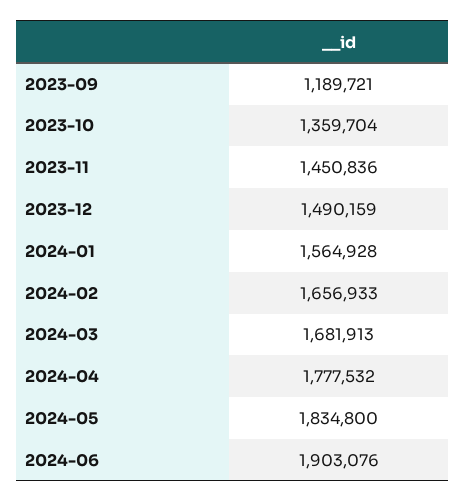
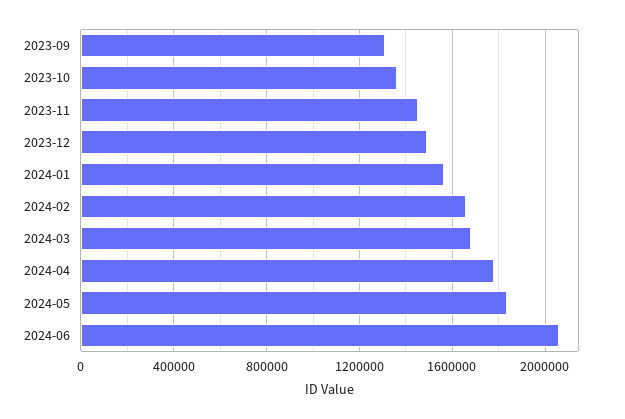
2023-09: 1189721 -> 1300000
2024-06: 1903076 -> 2050000

